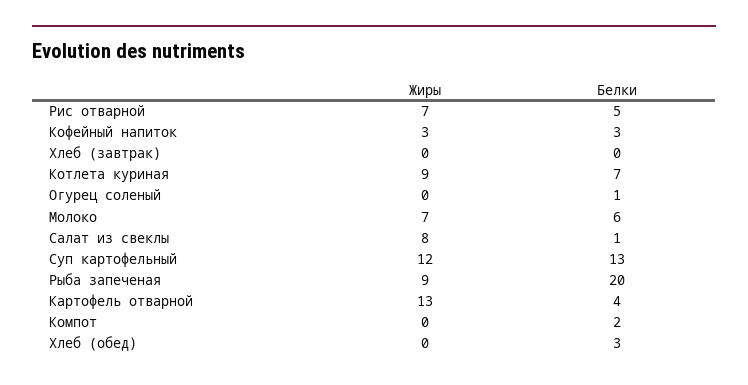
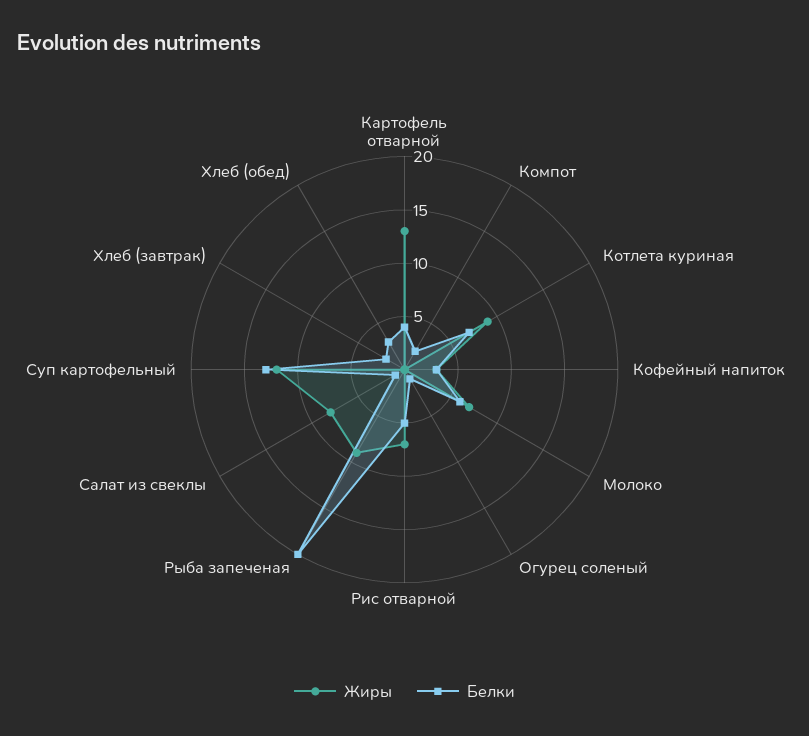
Белки, Хлеб (завтрак): 0 -> 2

